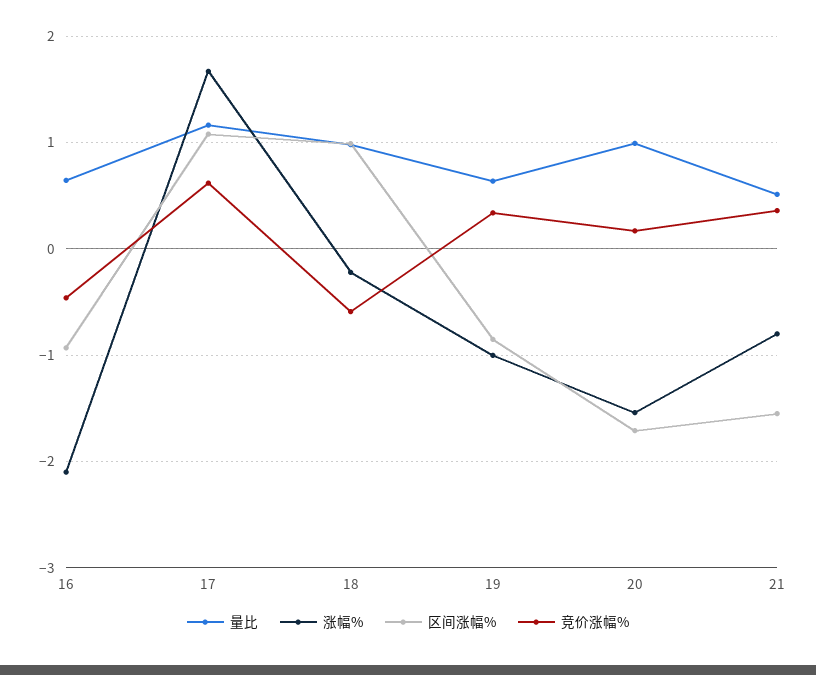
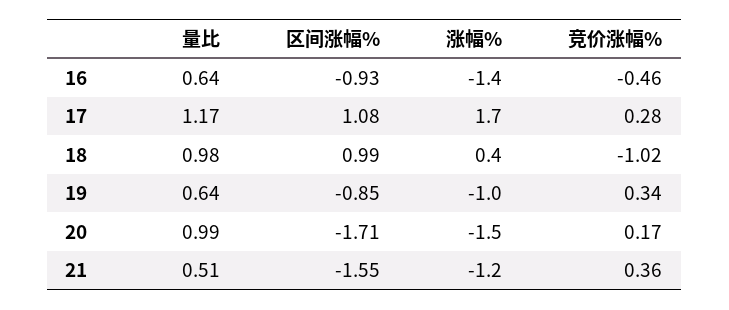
涨幅%, 16: -2.1 -> -1.4
竞价涨幅%, 17: 0.6 -> 0.28
涨幅%, 18: -0.2 -> 0.4
竞价涨幅%, 18: -0.6 -> -1.02
涨幅%, 21: -0.8 -> -1.2

